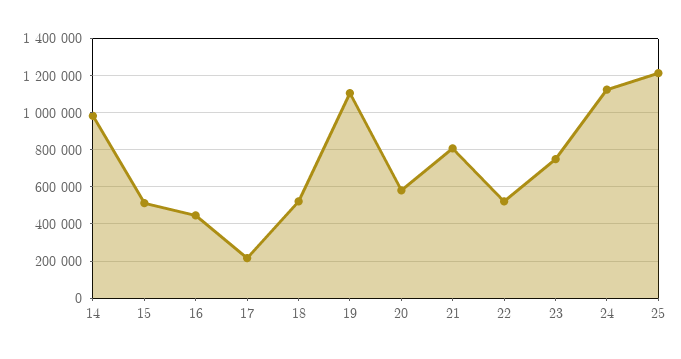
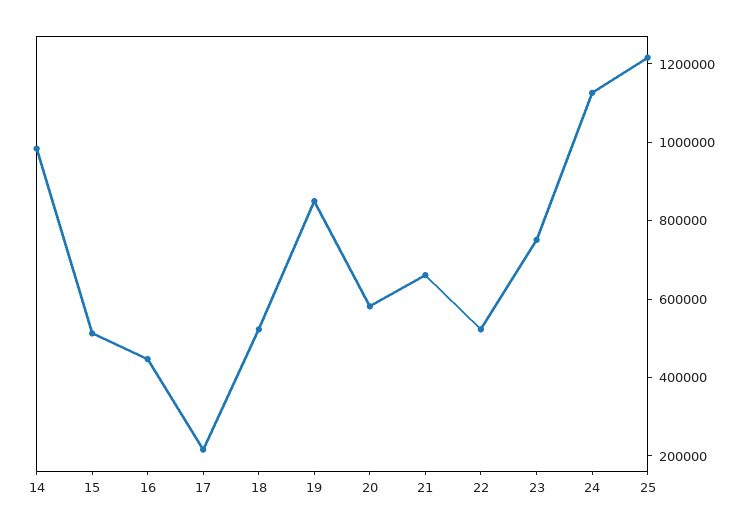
19: 1100000 -> 850000
21: 800000 -> 650000

